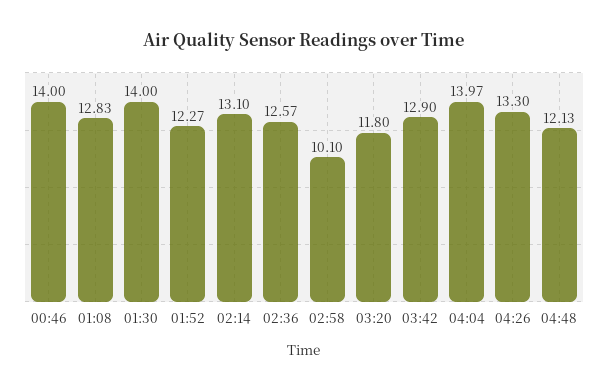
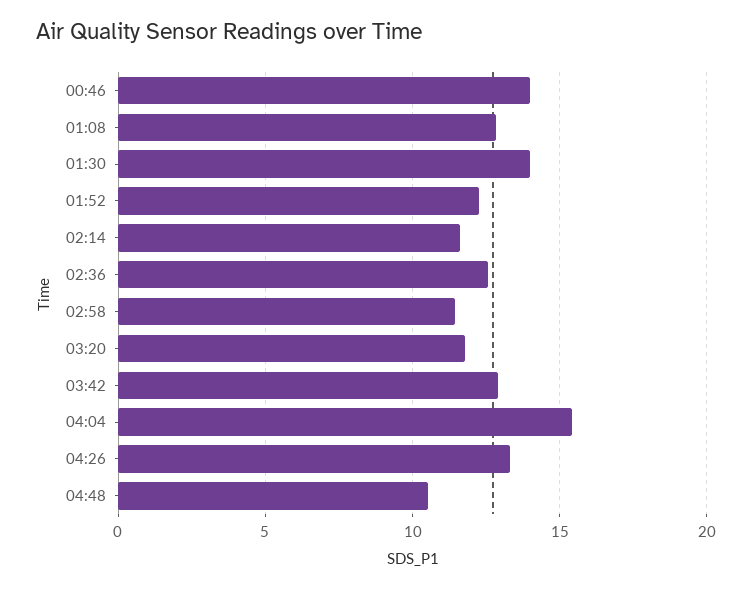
02:14: 13.1 -> 11.5
02:58: 10.1 -> 11.5
04:04: 13.97 -> 15.5
04:48: 12.13 -> 10.5

